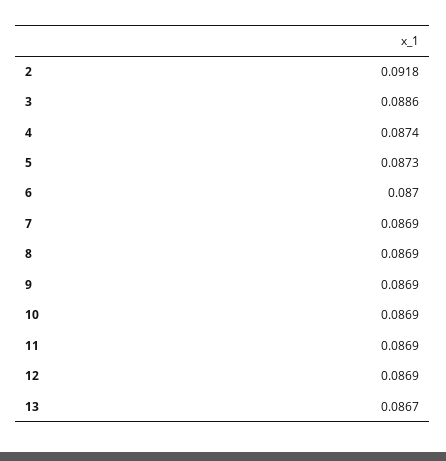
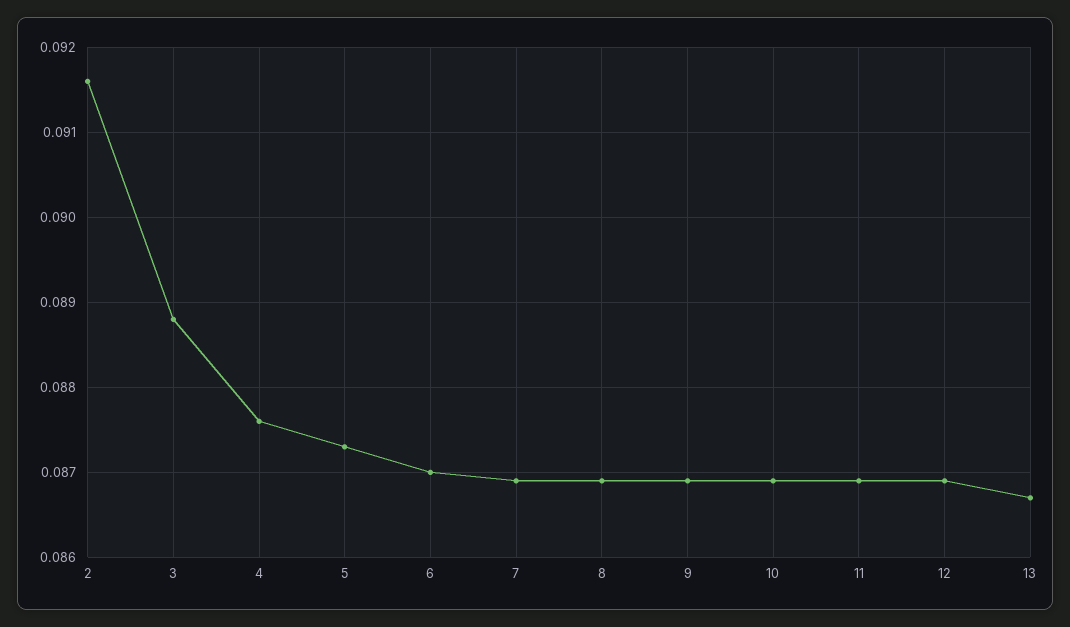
2: 0.0918 -> 0.0916
3: 0.0886 -> 0.0888
4: 0.0874 -> 0.0876

